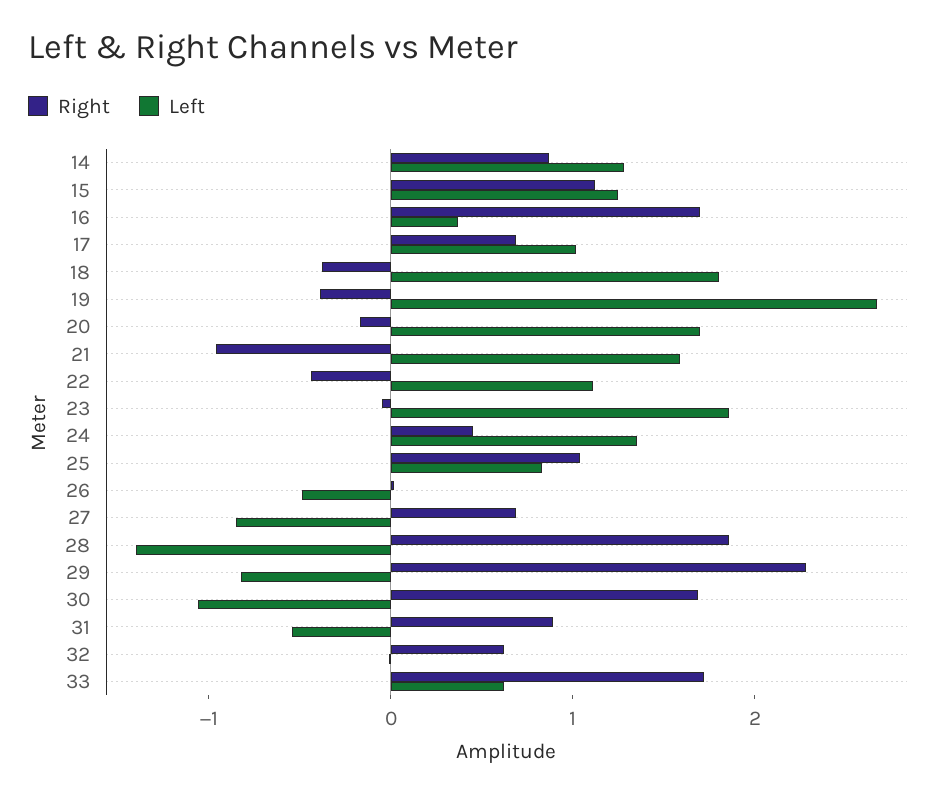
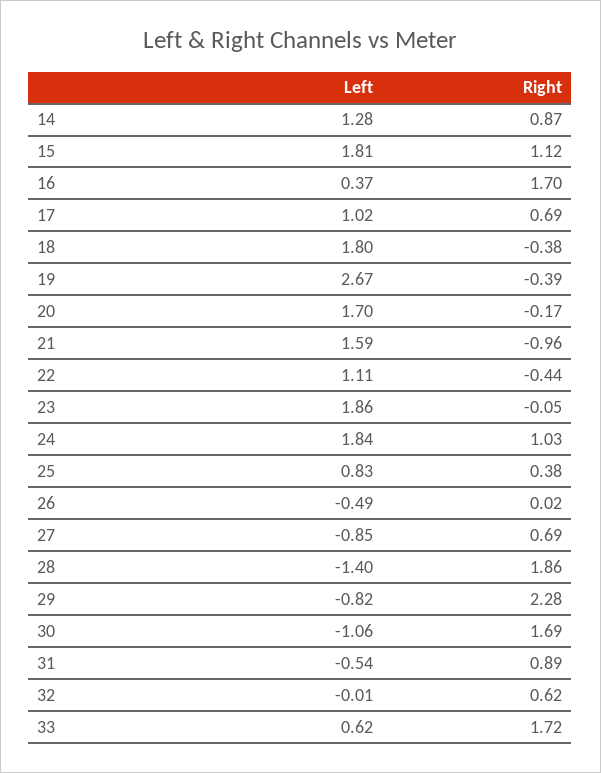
Left, 15: 1.2 -> 1.81
Right, 24: 0.4 -> 1.03
Left, 24: 1.4 -> 1.84
Right, 25: 1 -> 0.38

